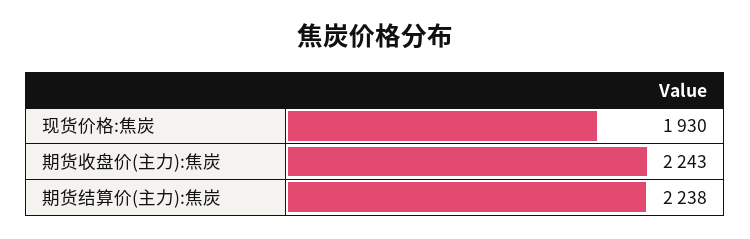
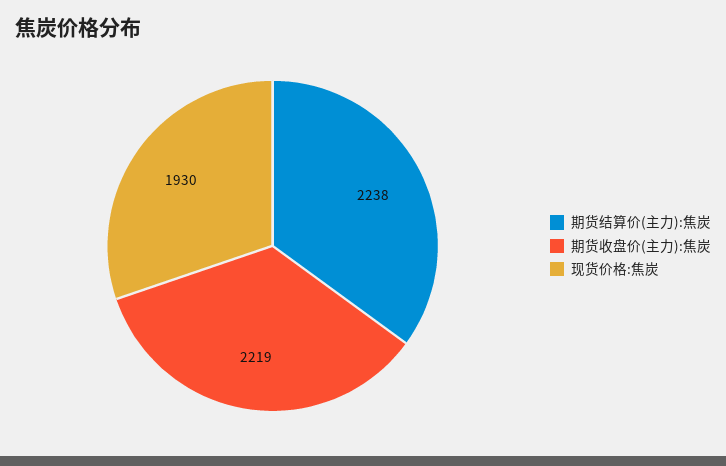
期货收盘价(主力):焦炭: 2243 -> 2219

